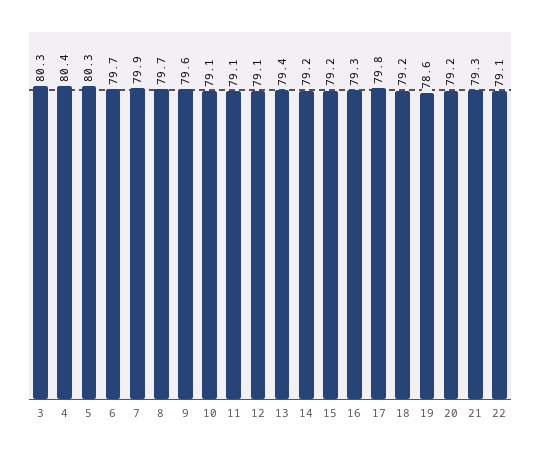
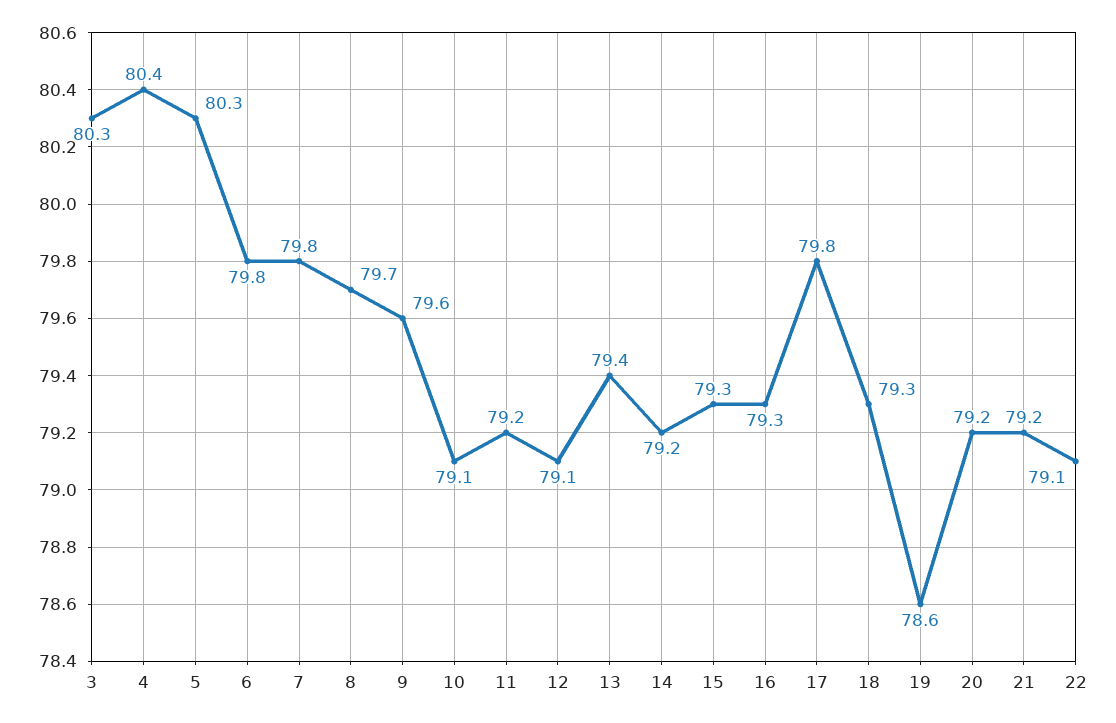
6: 79.7 -> 79.8
7: 79.9 -> 79.8
11: 79.1 -> 79.2
15: 79.2 -> 79.3
18: 79.2 -> 79.3
21: 79.3 -> 79.2

